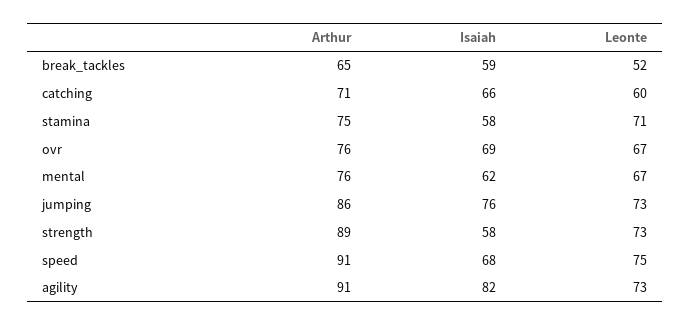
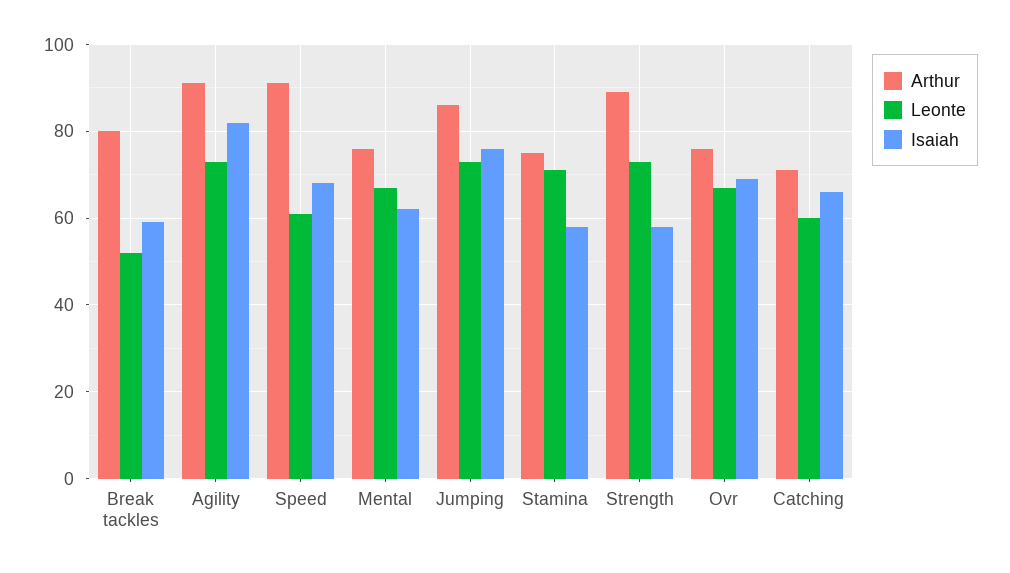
Arthur, break_tackles: 65 -> 80
Leonte, speed: 75 -> 60

